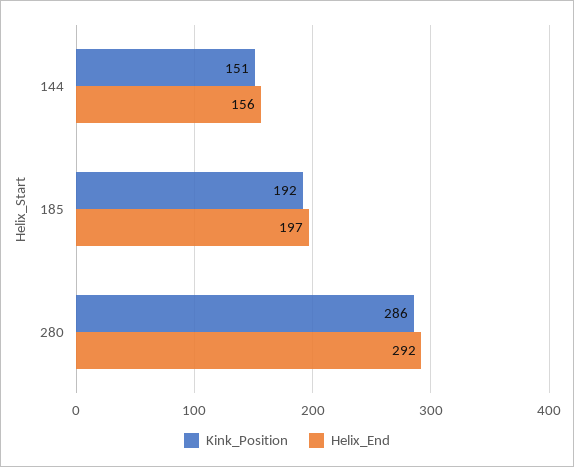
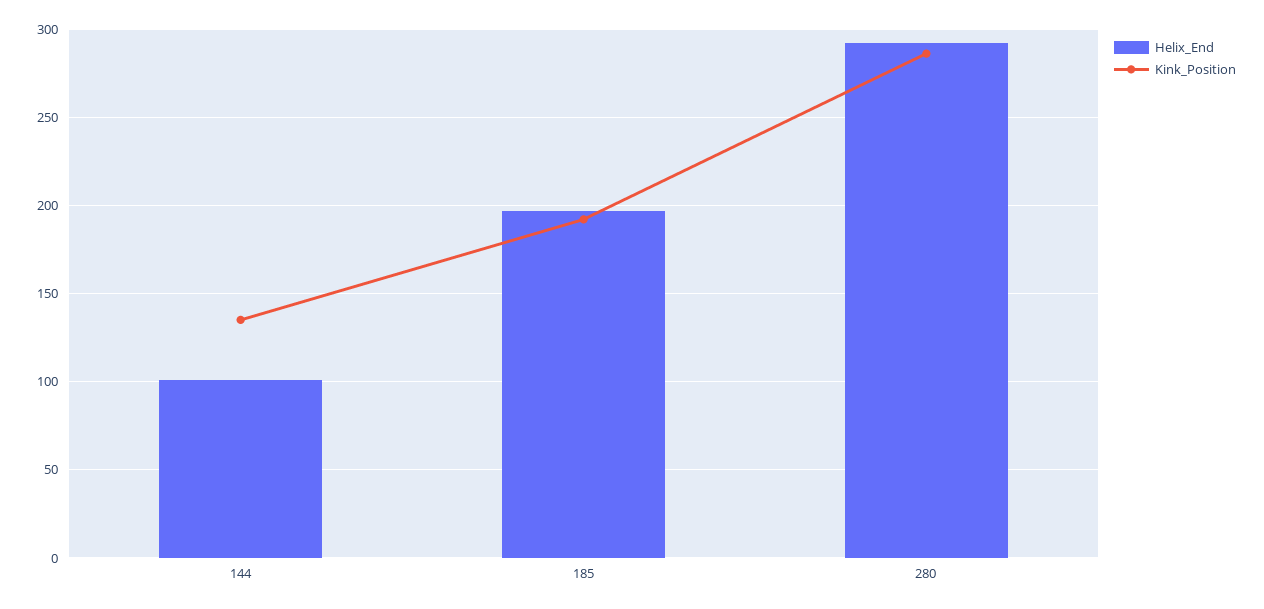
Kink_Position, 144: 151 -> 135
Helix_End, 144: 156 -> 100

